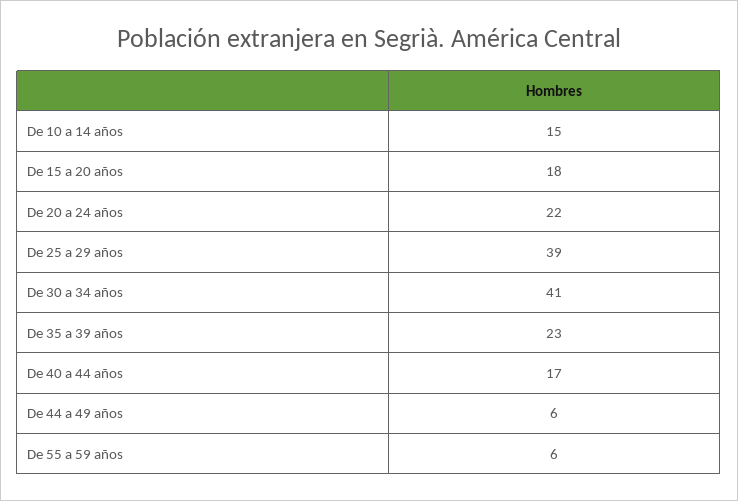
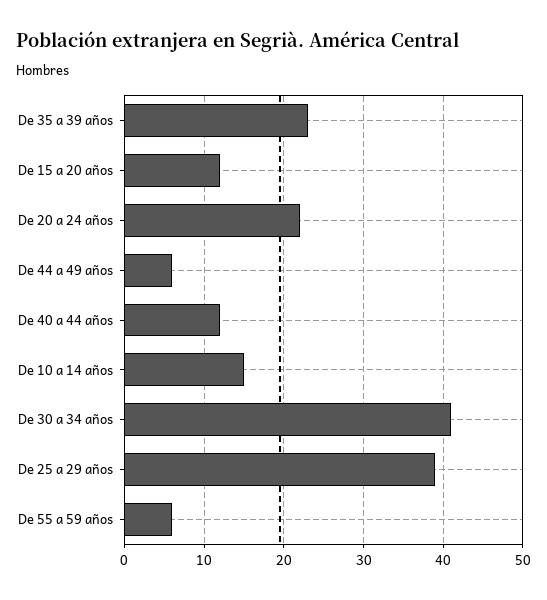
De 15 a 20 años: 18 -> 12
De 40 a 44 años: 17 -> 12

